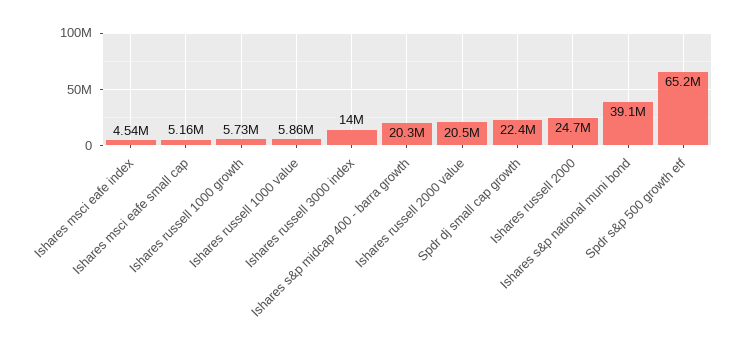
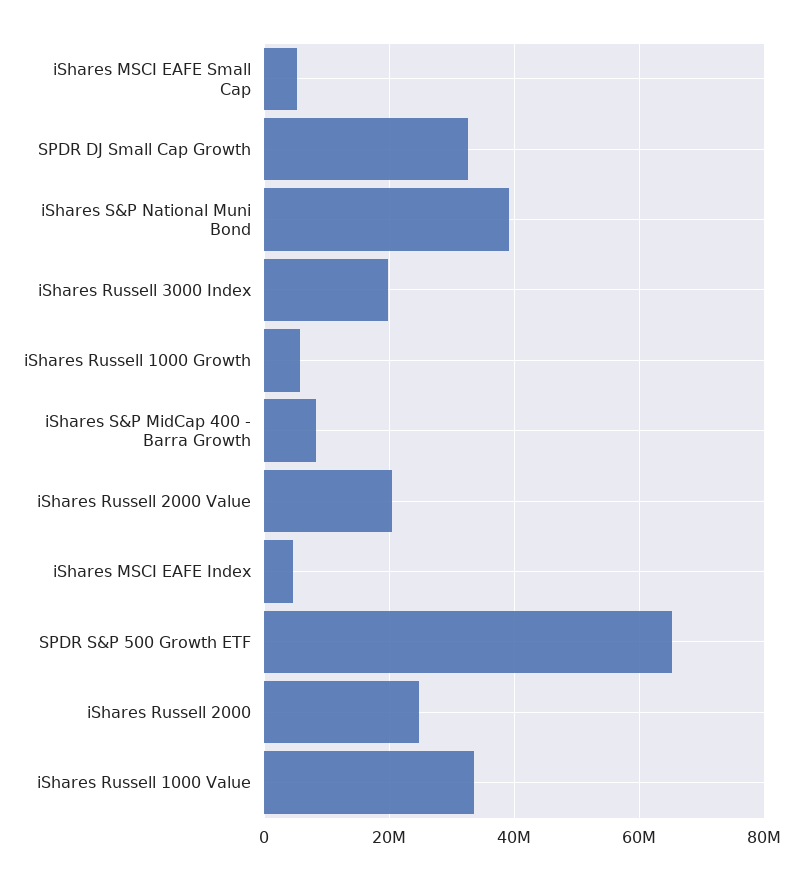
Ishares russell 1000 value: 5860000 -> 34000000
Ishares russell 3000 index: 14000000 -> 20000000
Ishares s&p midcap 400 - barra growth: 20300000 -> 8000000
Spdr dj small cap growth: 22400000 -> 32000000

